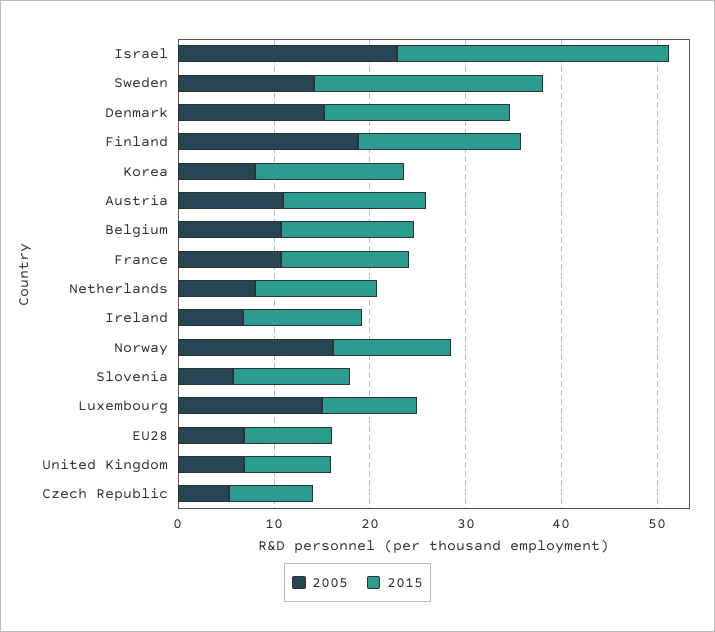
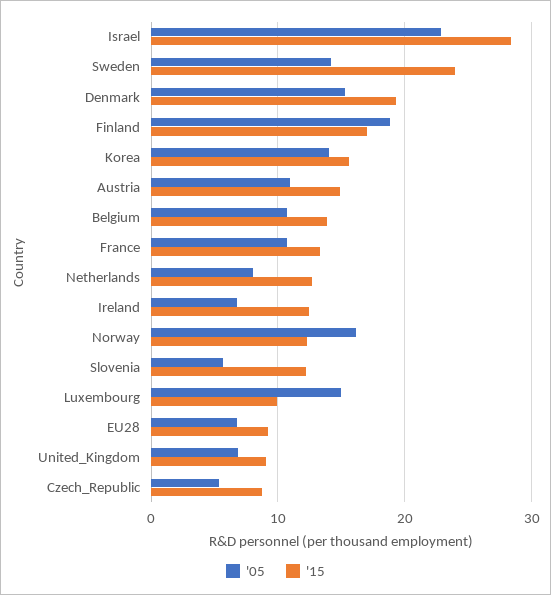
2005, Korea: 8 -> 14

